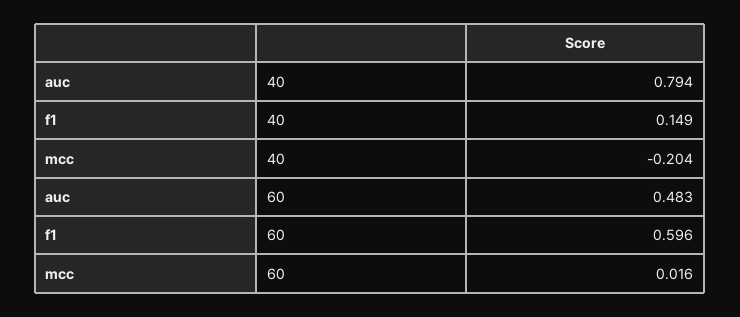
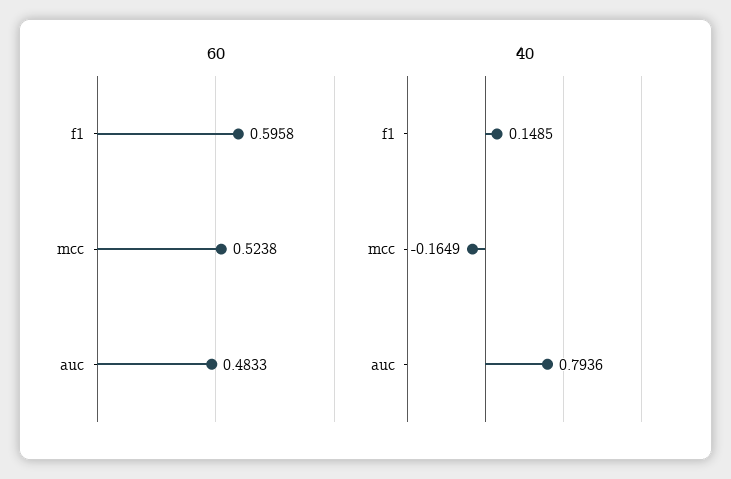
40, mcc: -0.204 -> -0.1649
60, mcc: 0.016 -> 0.5238

